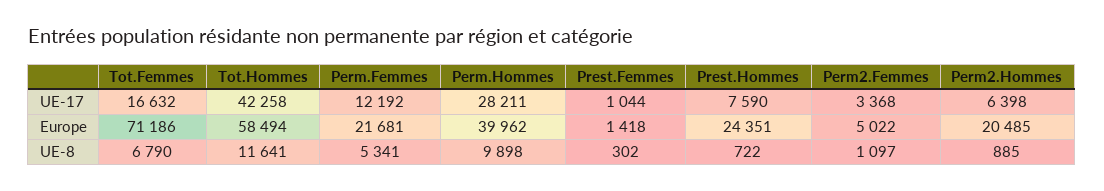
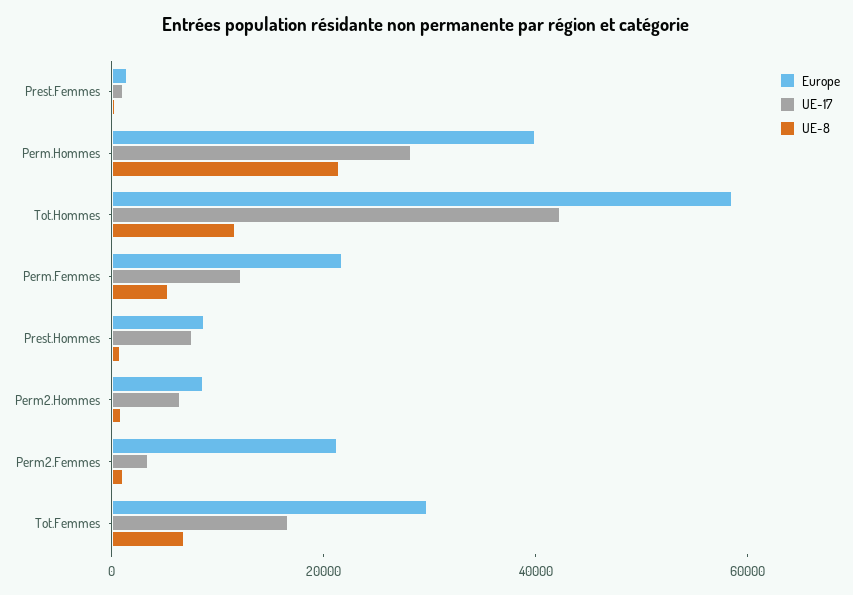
Europe, Tot.Femmes: 71186 -> 30000
Europe, Prest.Hommes: 24351 -> 10000
Europe, Perm2.Femmes: 5022 -> 20000
Europe, Perm2.Hommes: 20485 -> 10000
UE-8, Perm.Hommes: 9898 -> 20000

